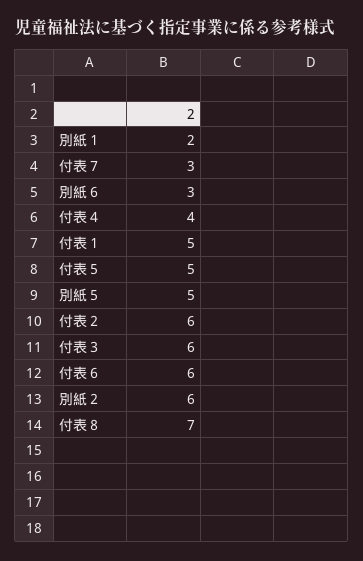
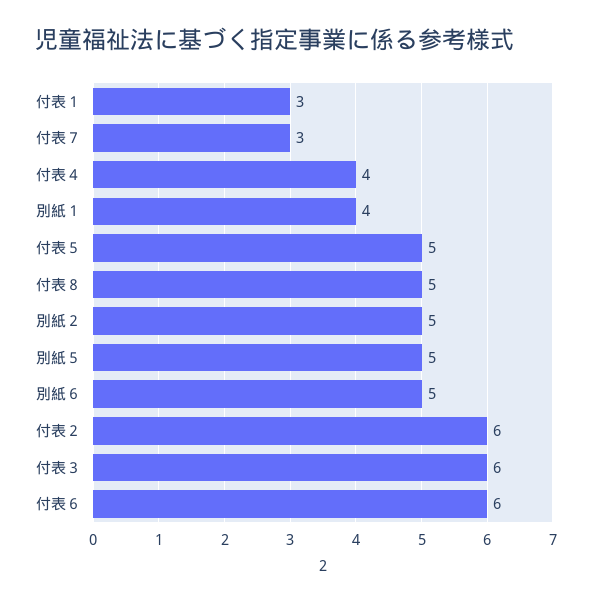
別紙１: 2 -> 4
別紙６: 3 -> 5
付表１: 5 -> 3
別紙２: 6 -> 5
付表８: 7 -> 5

